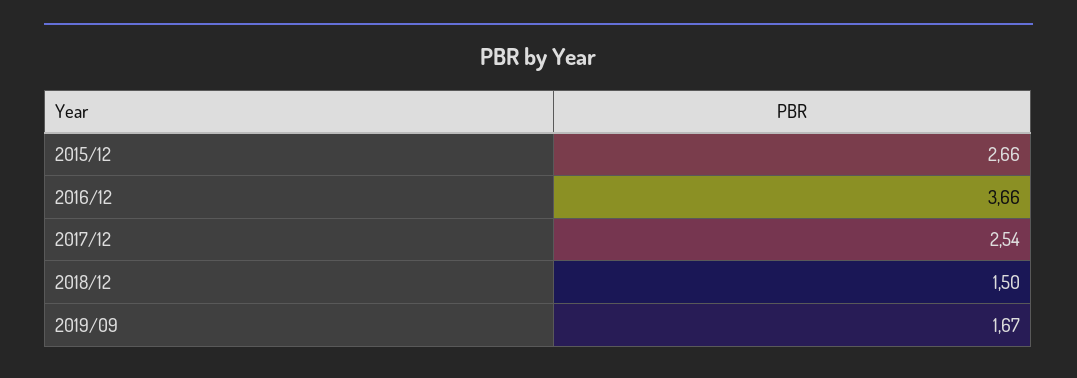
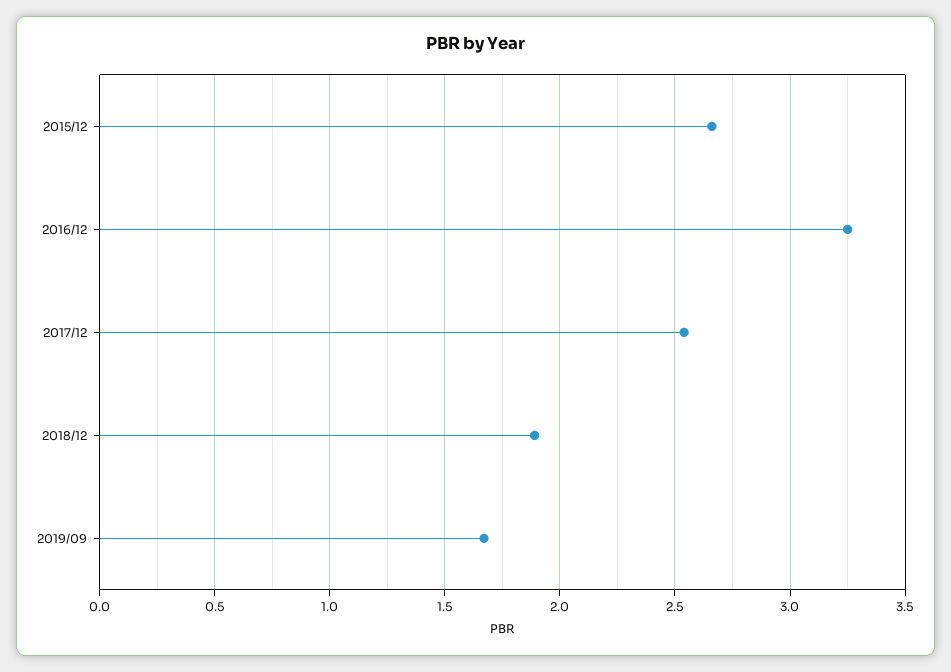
2016/12: 3.66 -> 3.25
2018/12: 1.5 -> 1.9

